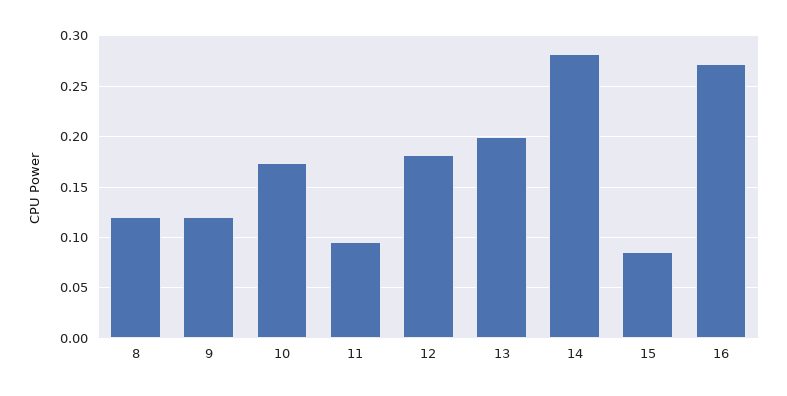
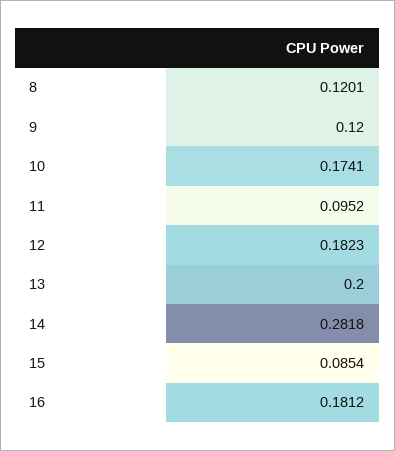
16: 0.27 -> 0.1812

